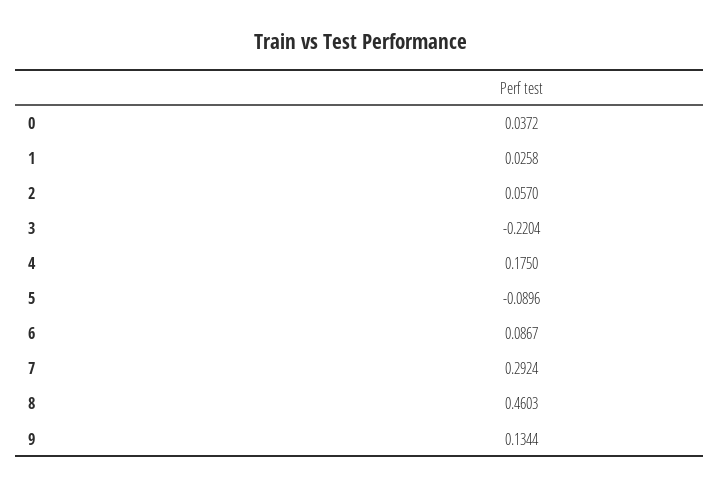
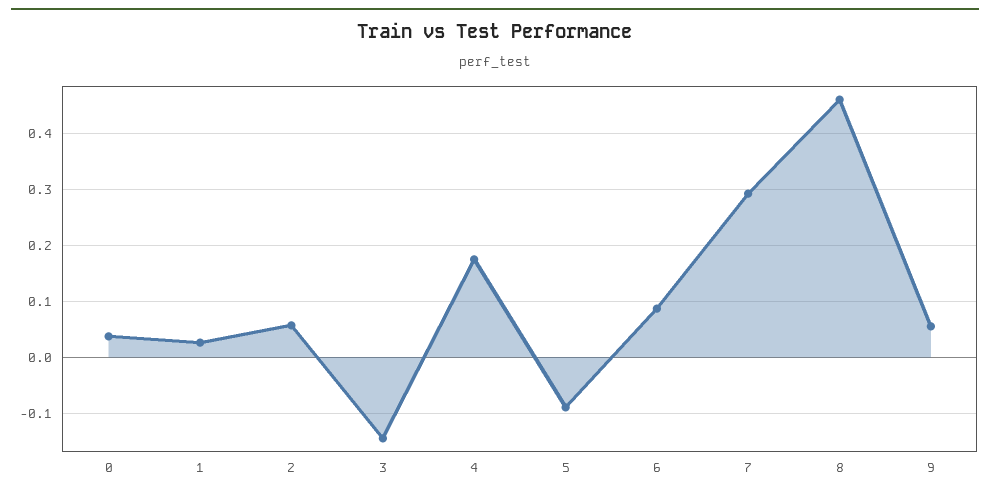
3: -0.2204 -> -0.14
9: 0.1344 -> 0.06

